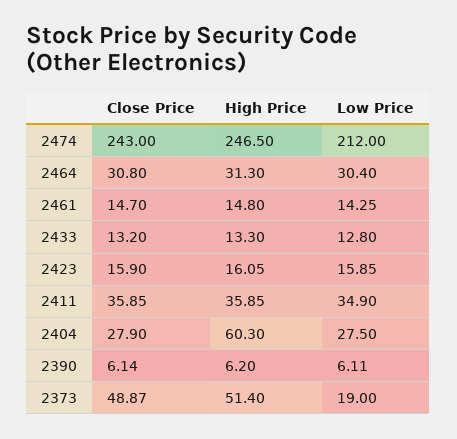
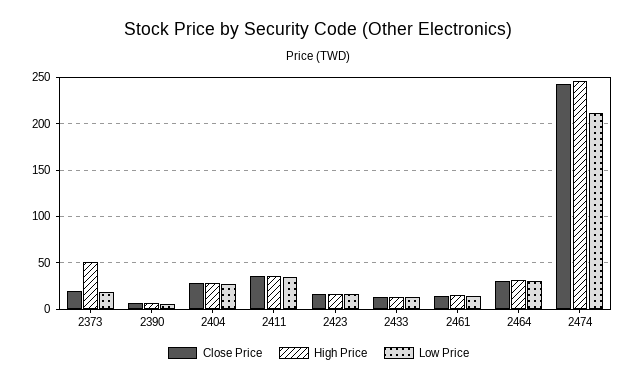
High Price, 2404: 60.3 -> 30
Close Price, 2373: 48.87 -> 20

